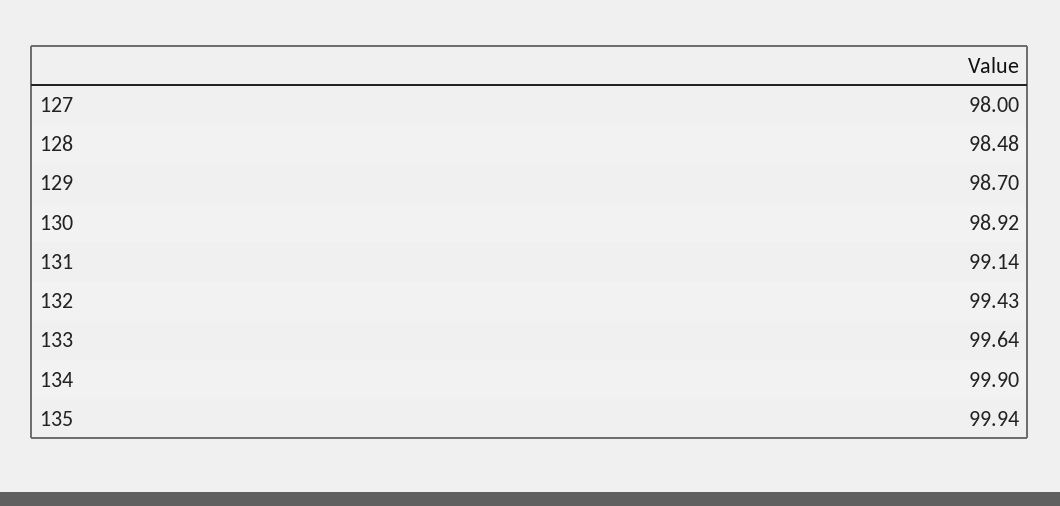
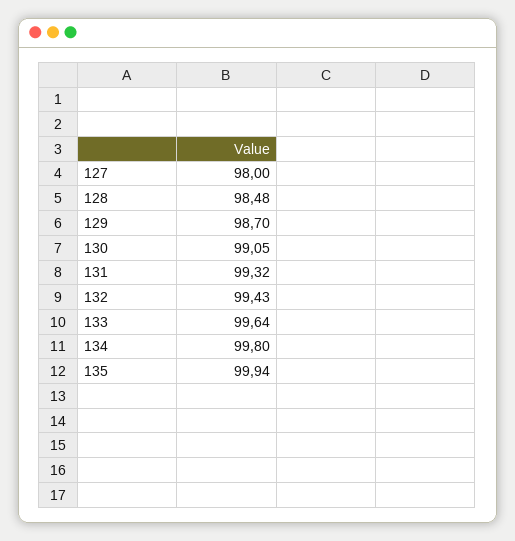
130: 98.92 -> 99.05
131: 99.14 -> 99.32
134: 99.9 -> 99.8

